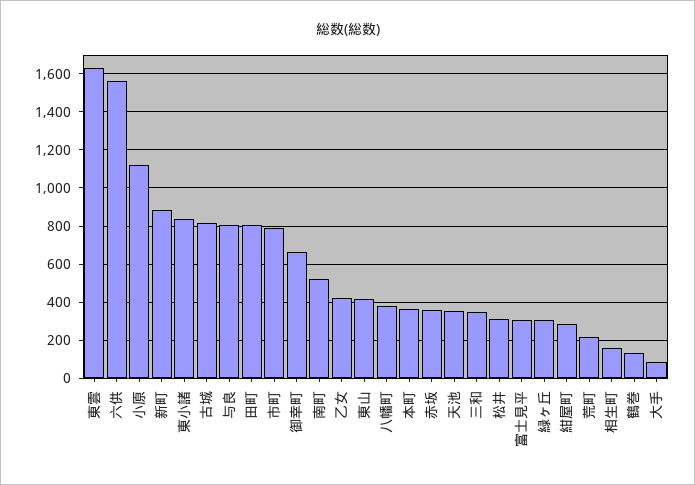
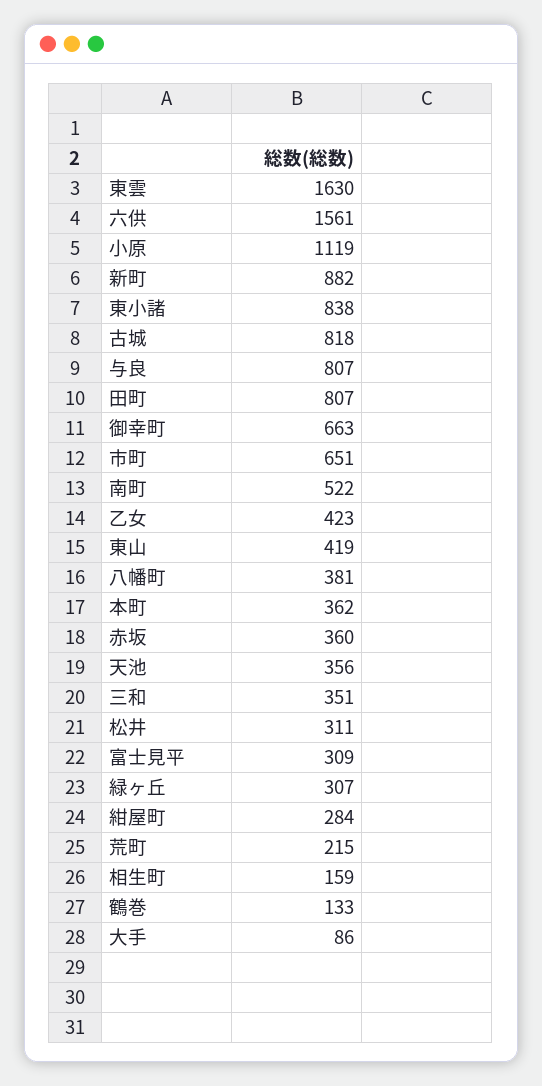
市町: 800 -> 651

